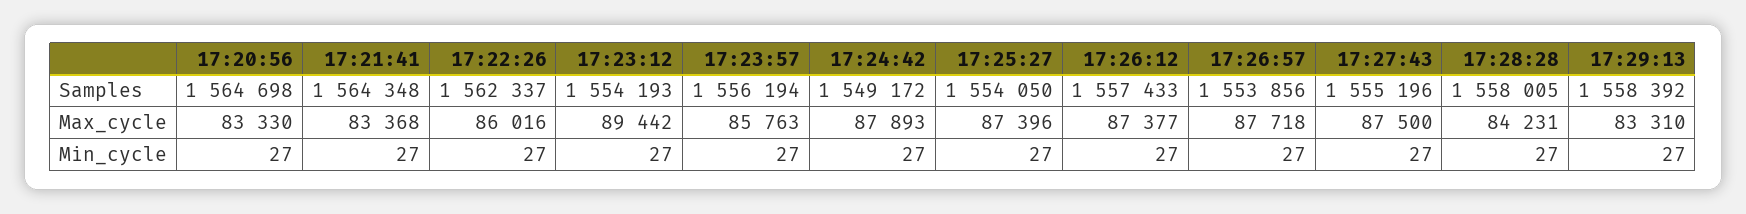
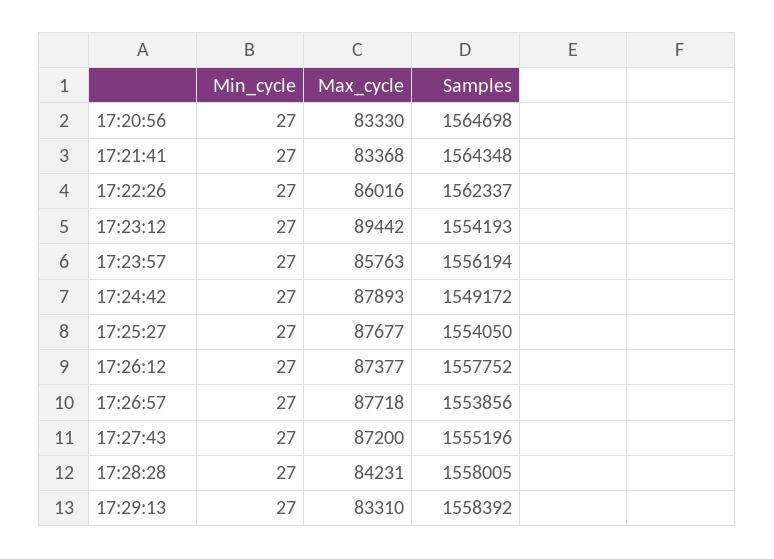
17:26:12, Samples: 1557433 -> 1557752
17:25:27, Max_cycle: 87396 -> 87677
17:27:43, Max_cycle: 87500 -> 87200

